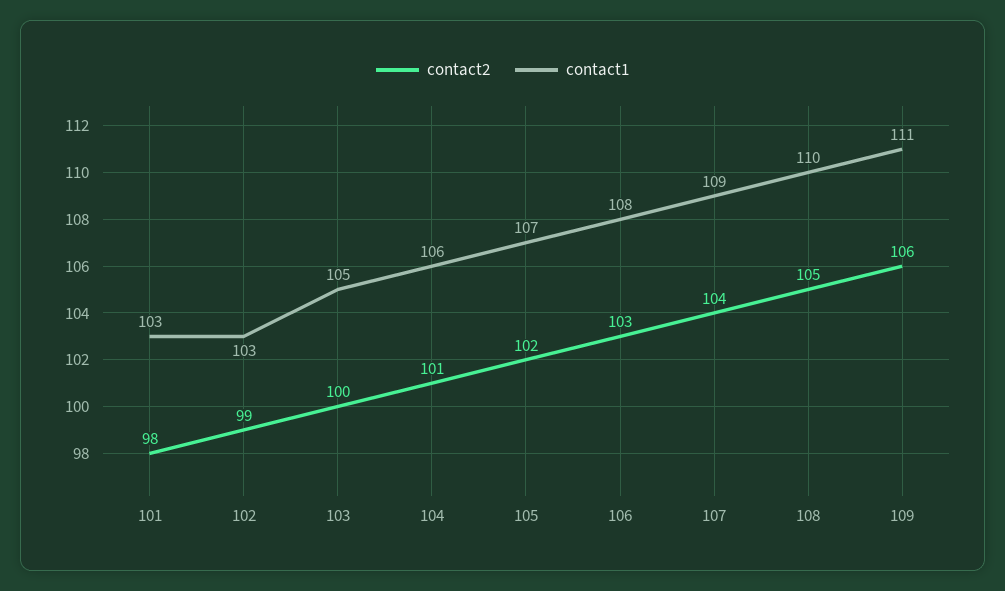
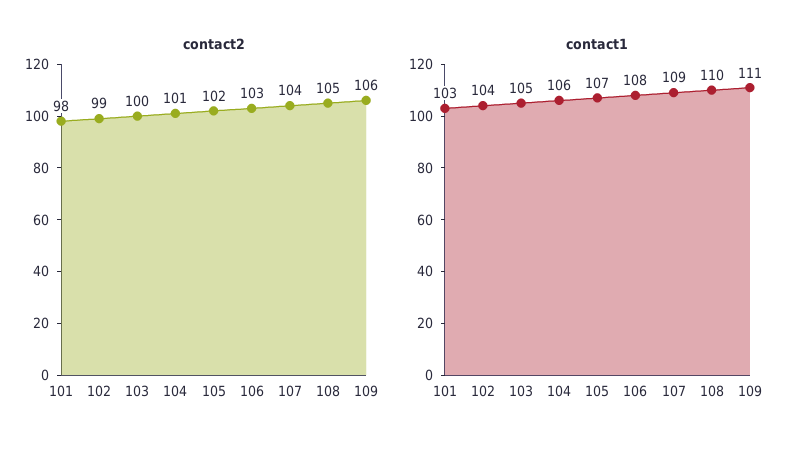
contact1, 102: 103 -> 104

